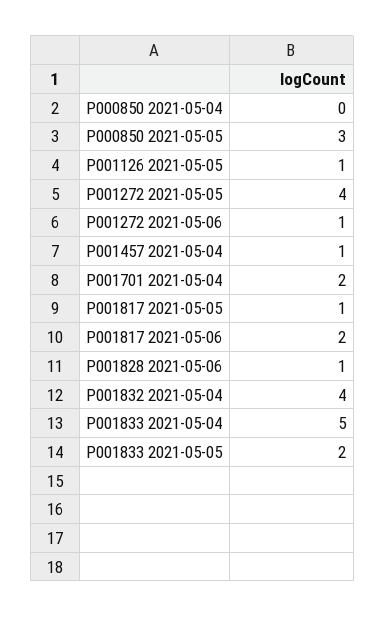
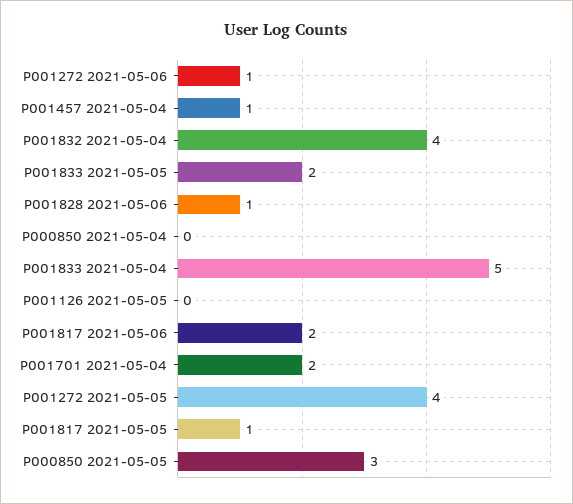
P001126 2021-05-05: 1 -> 0

